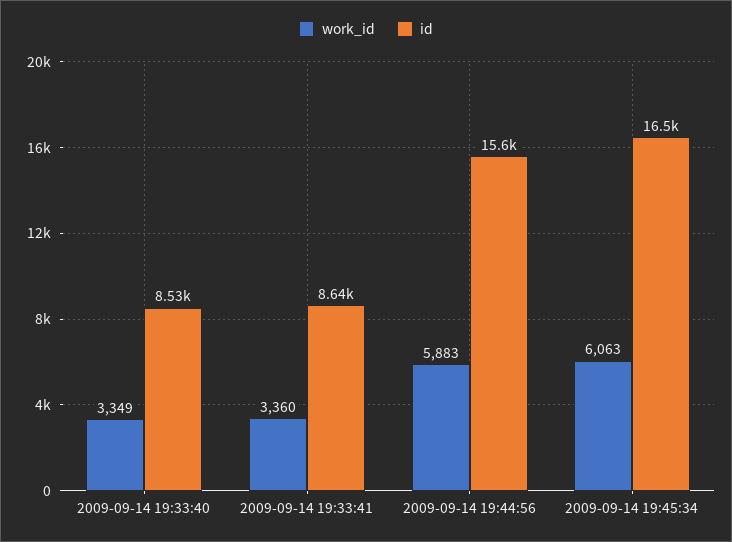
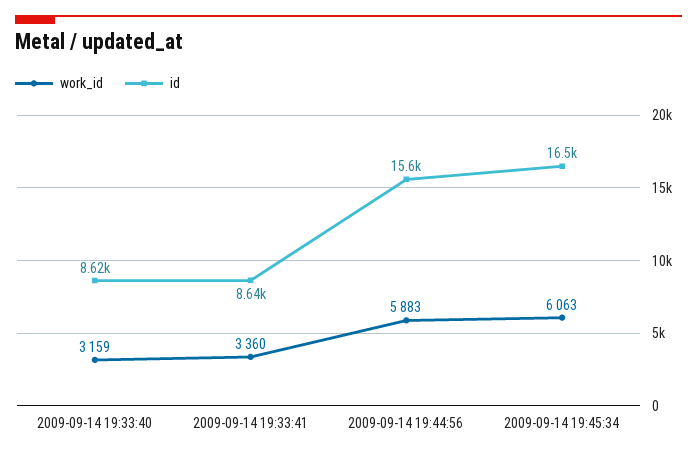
work_id, 2009-09-14 19:33:40: 3349 -> 3159
id, 2009-09-14 19:33:40: 8530 -> 8620

